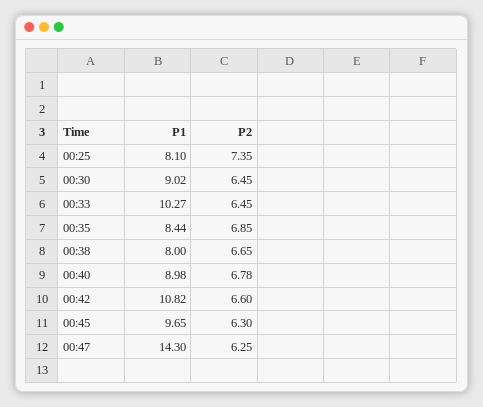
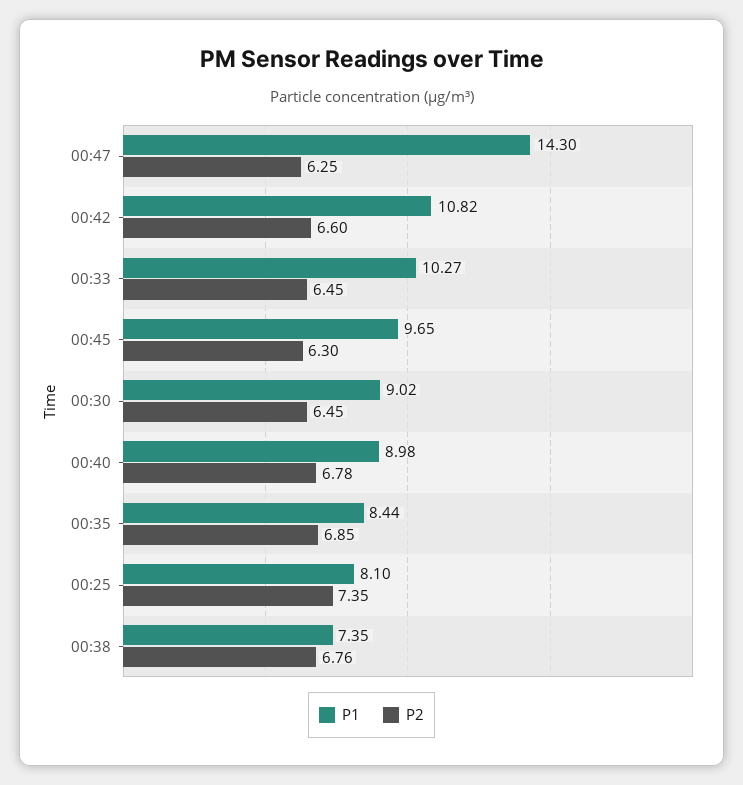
P1, 00:38: 8 -> 7.35
P2, 00:38: 6.65 -> 6.76

